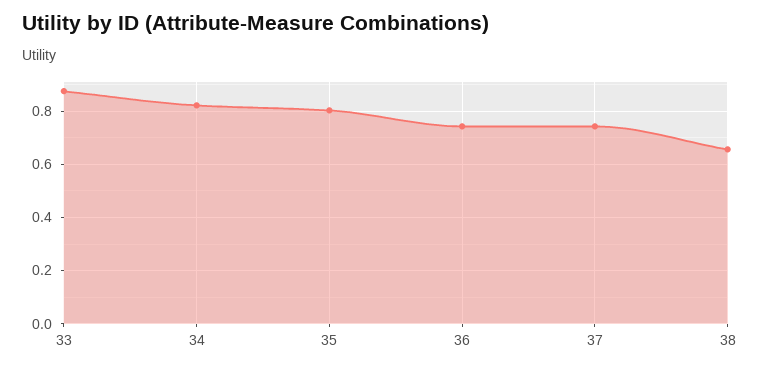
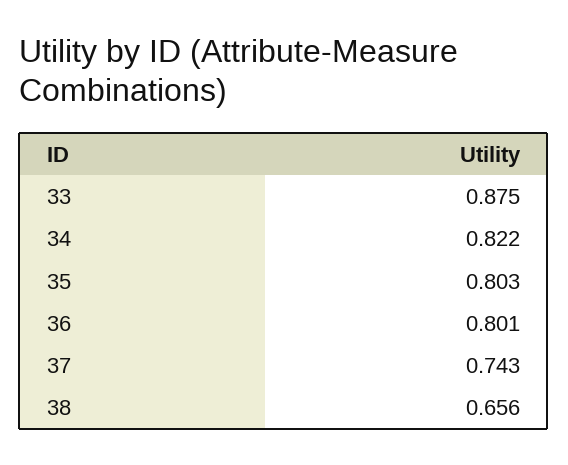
36: 0.75 -> 0.801

